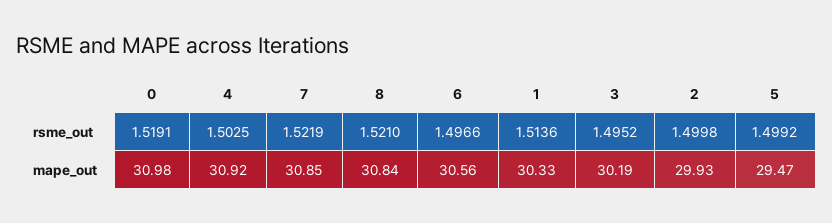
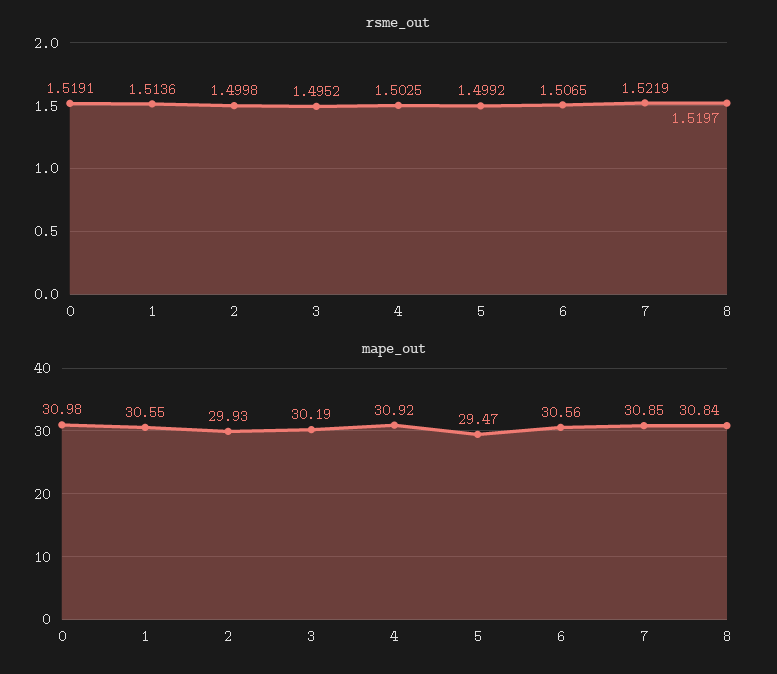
rsme_out, 8: 1.521 -> 1.5197
rsme_out, 6: 1.4966 -> 1.5065
mape_out, 1: 30.33 -> 30.55

